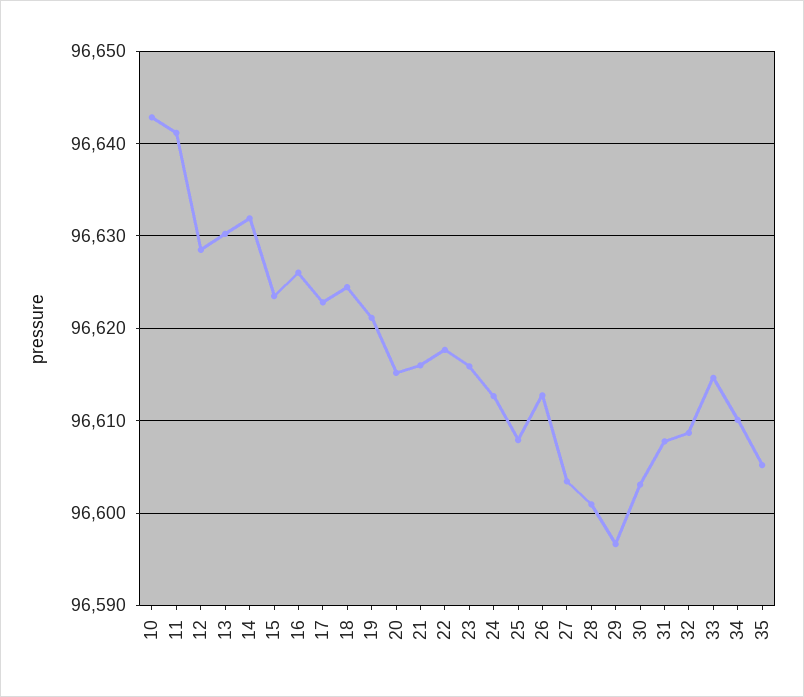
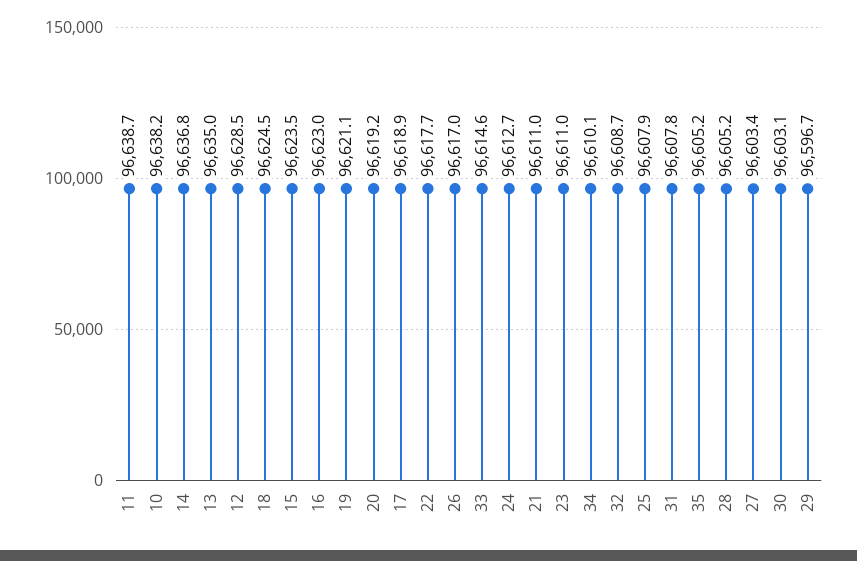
10: 96643 -> 96638.2
11: 96641 -> 96638.7
13: 96630 -> 96635
14: 96632 -> 96636.8
16: 96626 -> 96623
17: 96623 -> 96618.9
20: 96615 -> 96619.2
21: 96616 -> 96611
23: 96616 -> 96611
26: 96613 -> 96617
28: 96601 -> 96605.2

